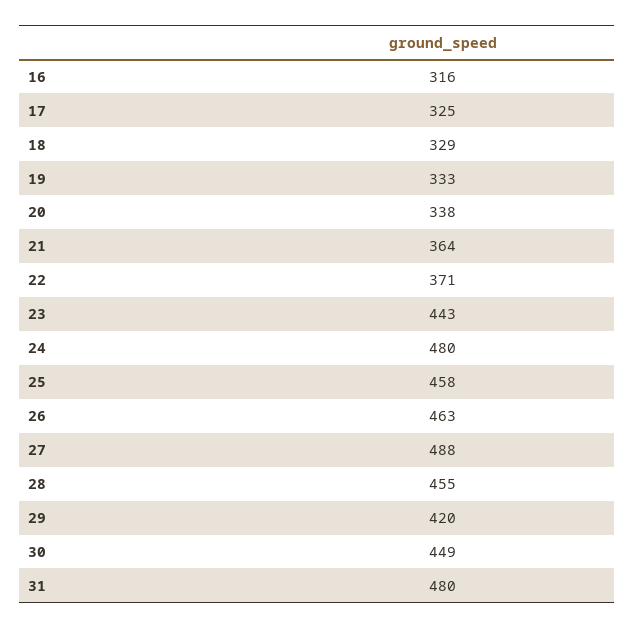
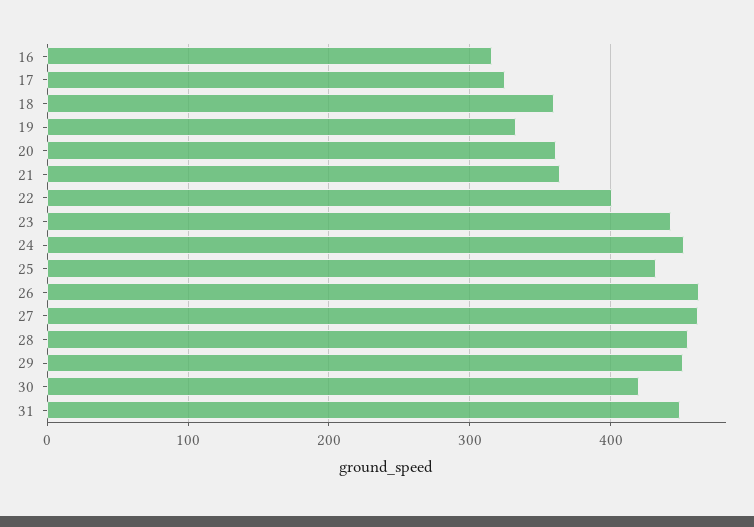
18: 329 -> 360
20: 338 -> 360
22: 371 -> 400
24: 480 -> 450
25: 458 -> 430
27: 488 -> 460
29: 420 -> 450
30: 449 -> 420
31: 480 -> 450

